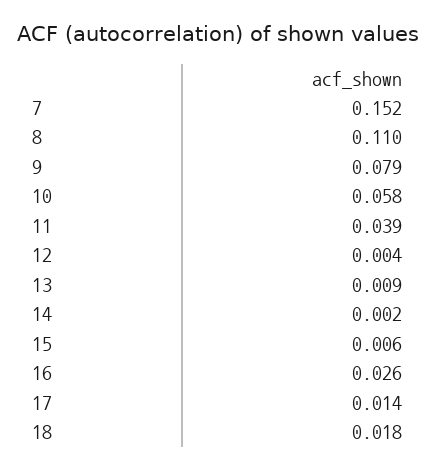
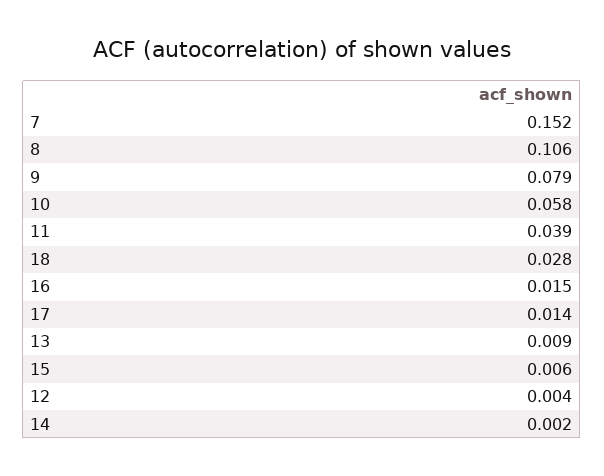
8: 0.11 -> 0.106
16: 0.026 -> 0.015
18: 0.018 -> 0.028

